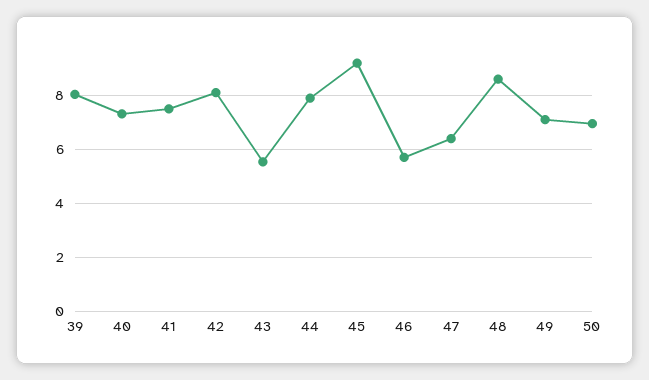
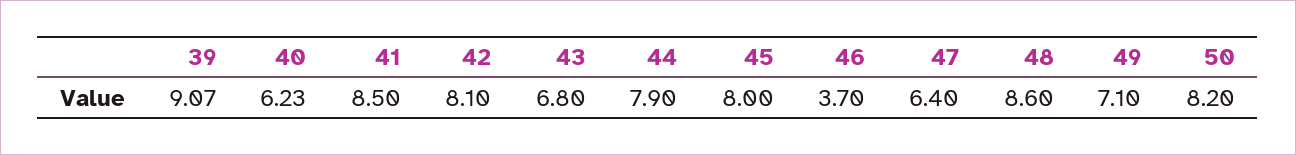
39: 8 -> 9.07
40: 7.25 -> 6.23
41: 7.5 -> 8.5
43: 5.5 -> 6.8
45: 9.25 -> 8
46: 5.75 -> 3.7
50: 7 -> 8.2

